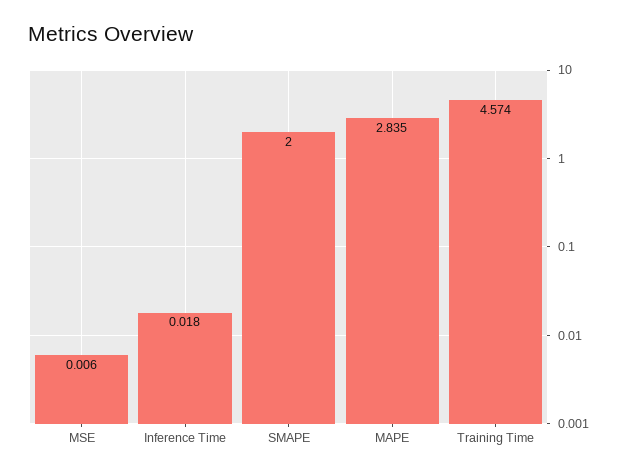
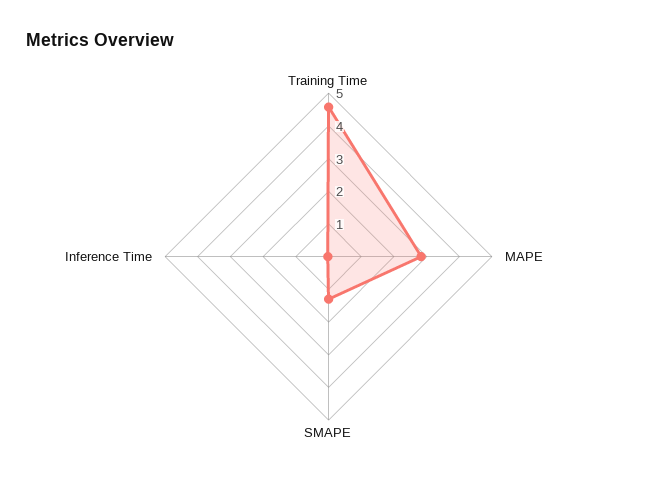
MSE: 0.006 -> none
SMAPE: 2 -> 1.25

